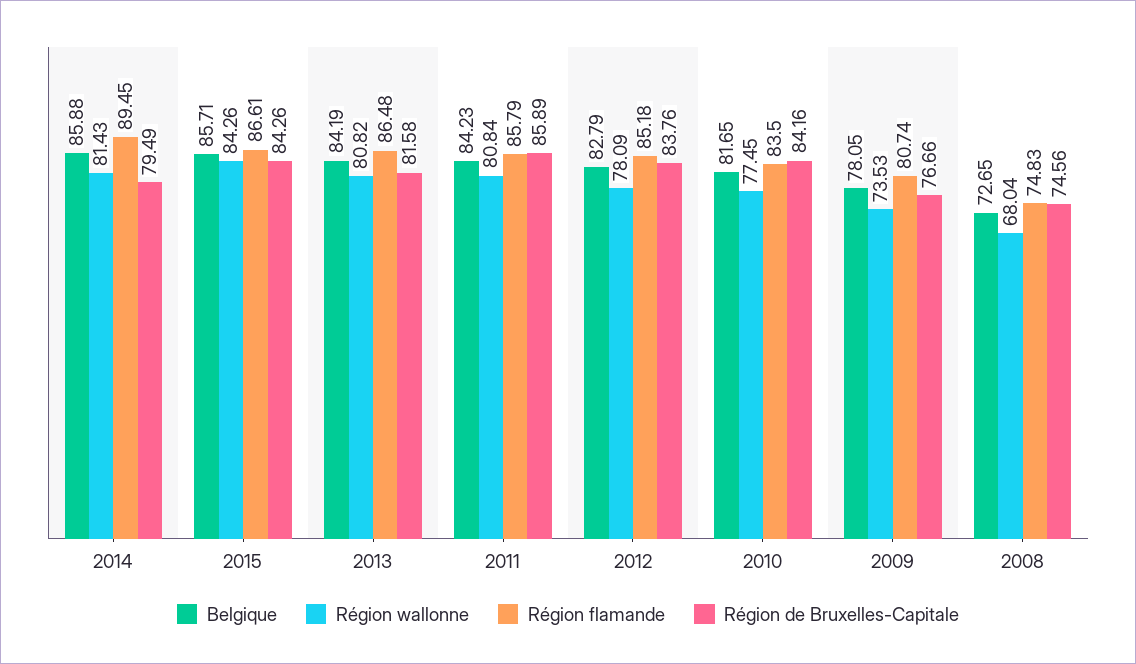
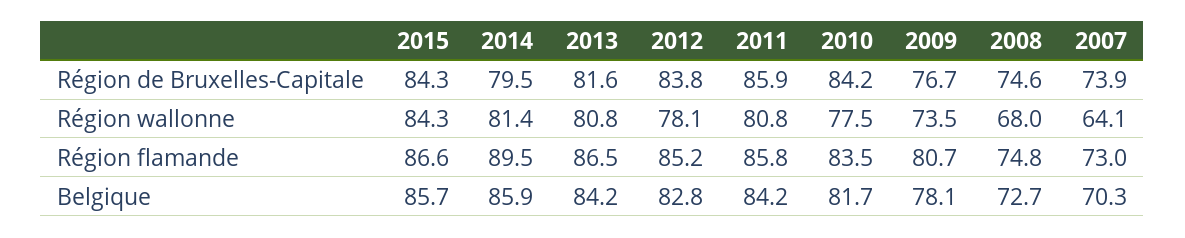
Région de Bruxelles-Capitale, 2007: none -> 73.9
Région wallonne, 2007: none -> 64.1
Région flamande, 2007: none -> 73
Belgique, 2007: none -> 70.3

